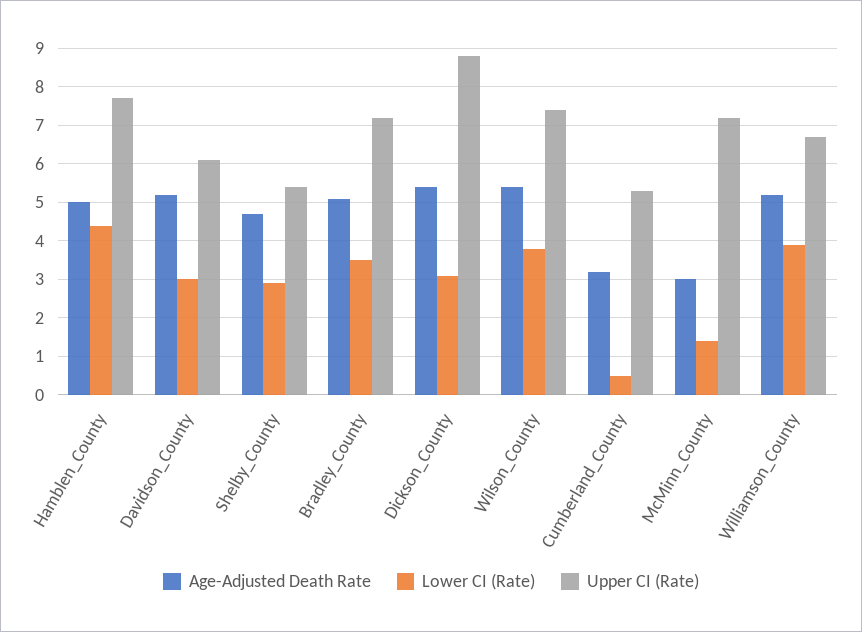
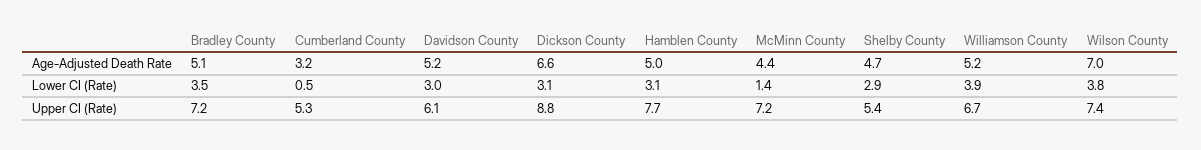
Lower CI (Rate), Hamblen_County: 4.5 -> 3.1
Age-Adjusted Death Rate, Dickson_County: 5.5 -> 6.6
Age-Adjusted Death Rate, Wilson_County: 5.5 -> 7
Age-Adjusted Death Rate, McMinn_County: 3 -> 4.4

